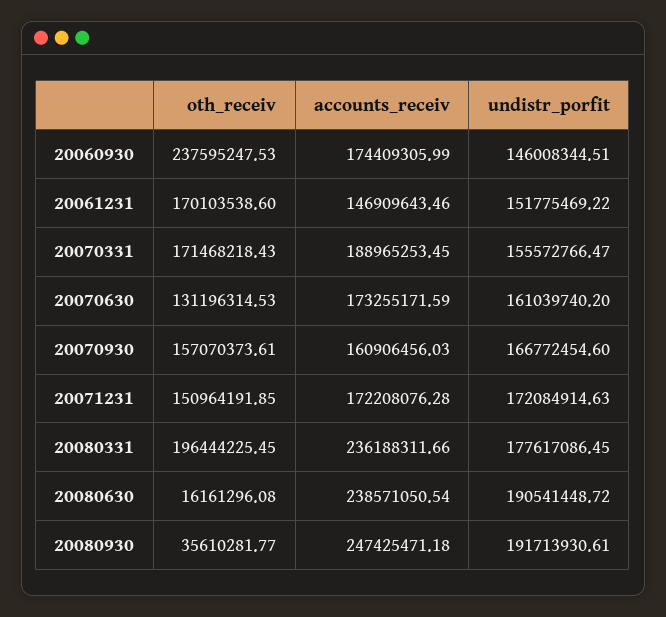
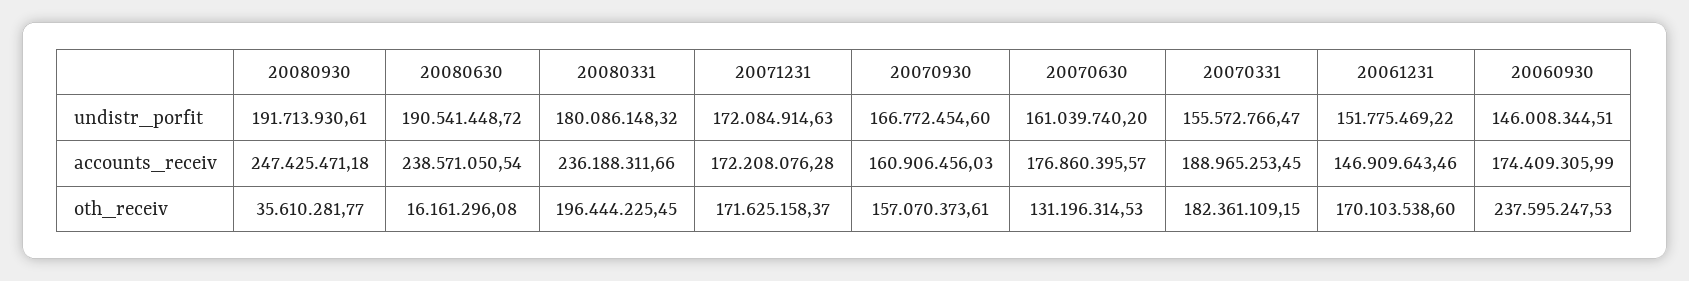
oth_receiv, 20070331: 171468218.43 -> 182361109.15
accounts_receiv, 20070630: 173255171.59 -> 176860395.57
oth_receiv, 20071231: 150964191.85 -> 171625158.37
undistr_porfit, 20080331: 177617086.45 -> 180086148.32

